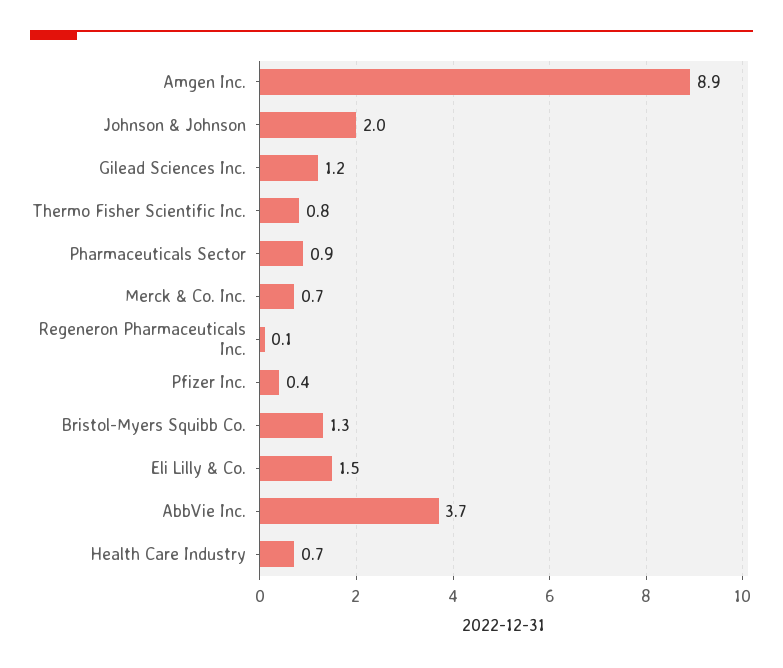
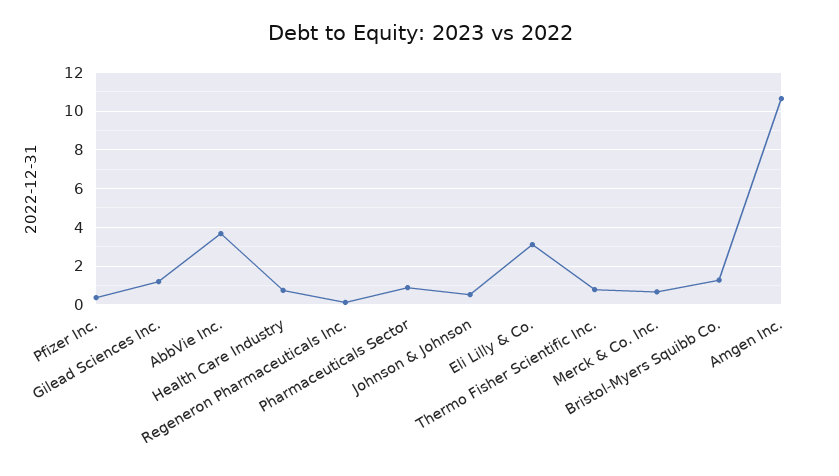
Amgen Inc.: 8.9 -> 10.5
Johnson & Johnson: 2 -> 0.5
Eli Lilly & Co.: 1.5 -> 3

